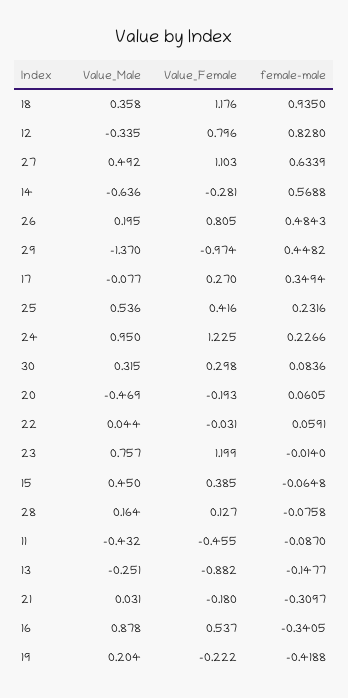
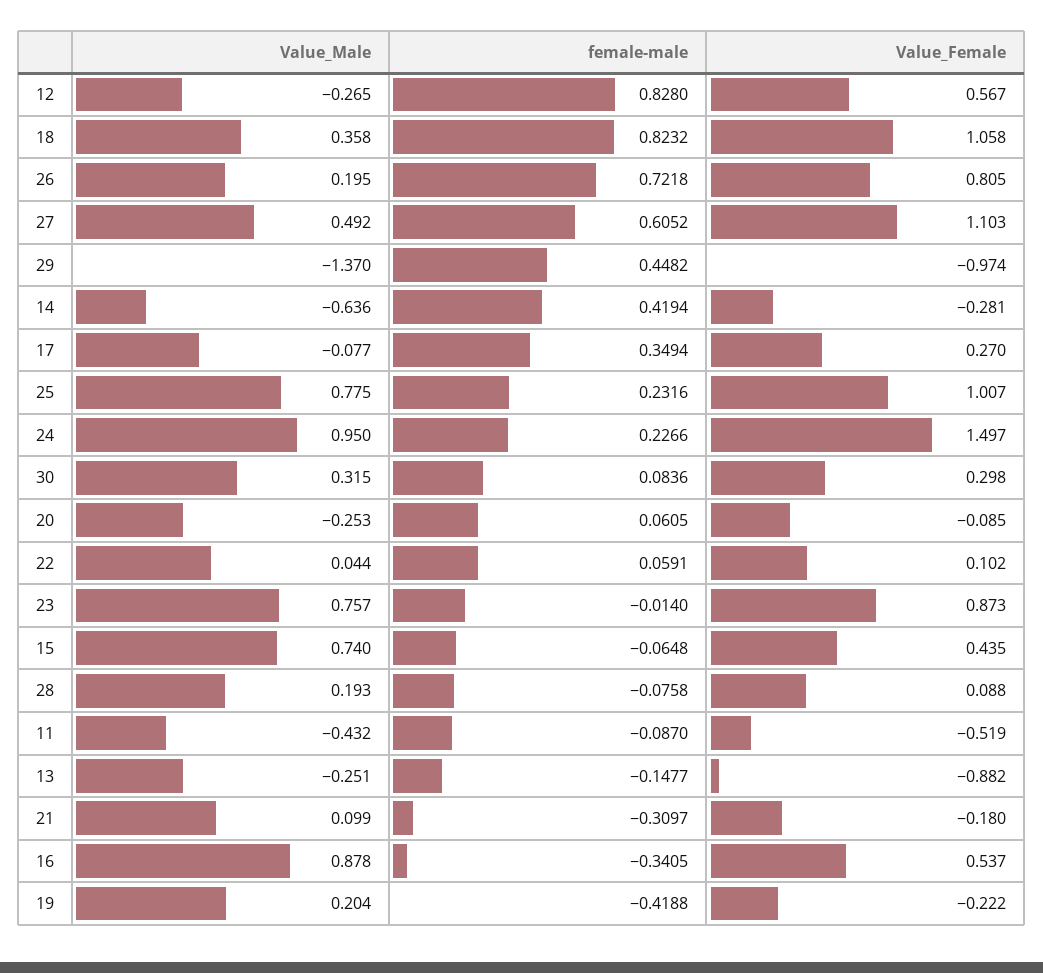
Value_Female, 18: 1.176 -> 1.058
female-male, 18: 0.935 -> 0.8232
Value_Male, 12: -0.335 -> -0.265
Value_Female, 12: 0.796 -> 0.567
female-male, 27: 0.6339 -> 0.6052
female-male, 14: 0.5688 -> 0.4194
female-male, 26: 0.4843 -> 0.7218
Value_Male, 25: 0.536 -> 0.775
Value_Female, 25: 0.416 -> 1.007
Value_Female, 24: 1.225 -> 1.497
Value_Male, 20: -0.469 -> -0.253
Value_Female, 20: -0.193 -> -0.085
Value_Female, 22: -0.031 -> 0.102
Value_Female, 23: 1.199 -> 0.873
Value_Male, 15: 0.45 -> 0.74
Value_Female, 15: 0.385 -> 0.435
Value_Male, 28: 0.164 -> 0.193
Value_Female, 28: 0.127 -> 0.088
Value_Female, 11: -0.455 -> -0.519
Value_Male, 21: 0.031 -> 0.099

